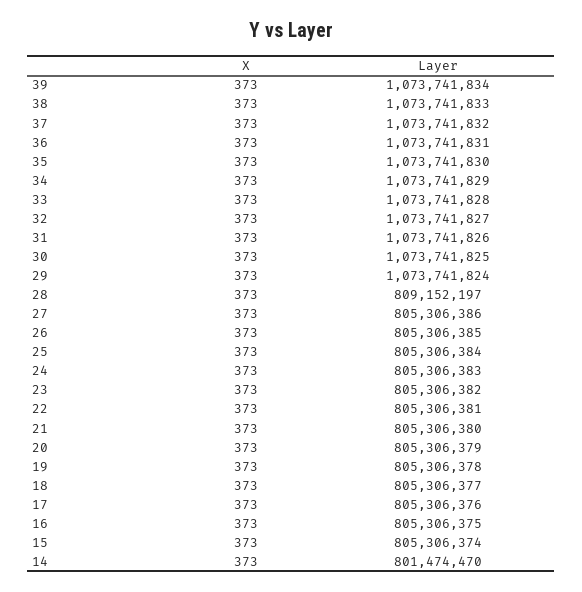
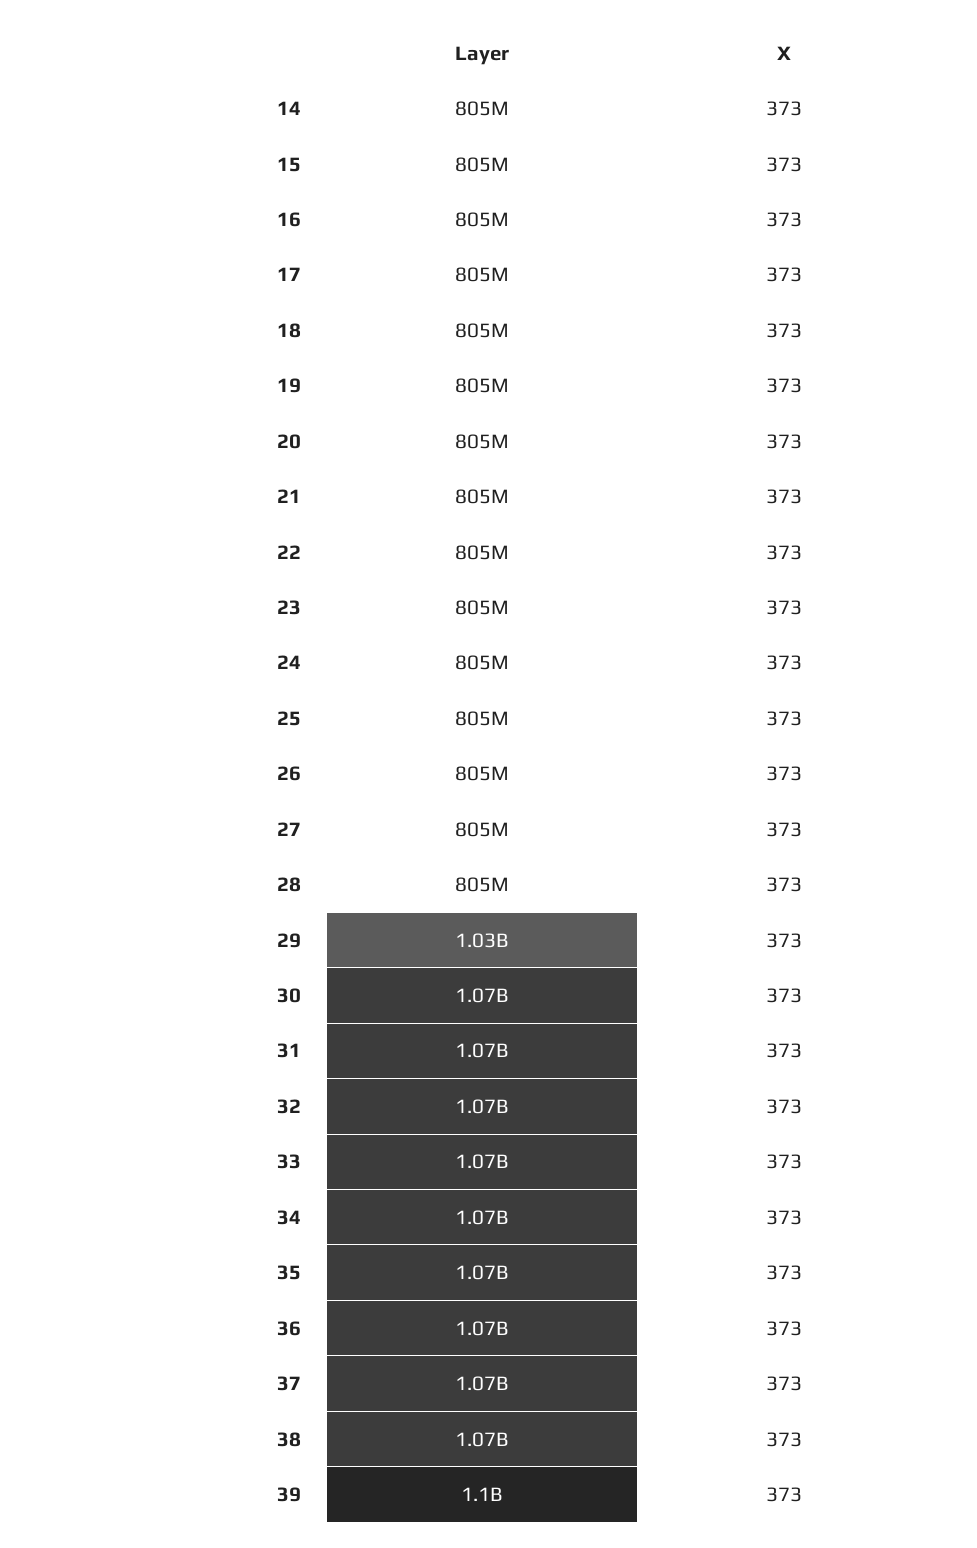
Layer, 39: 1073741834 -> 1100000000
Layer, 29: 1073741824 -> 1030000000
Layer, 28: 809152197 -> 805000000
Layer, 14: 801474470 -> 805000000

